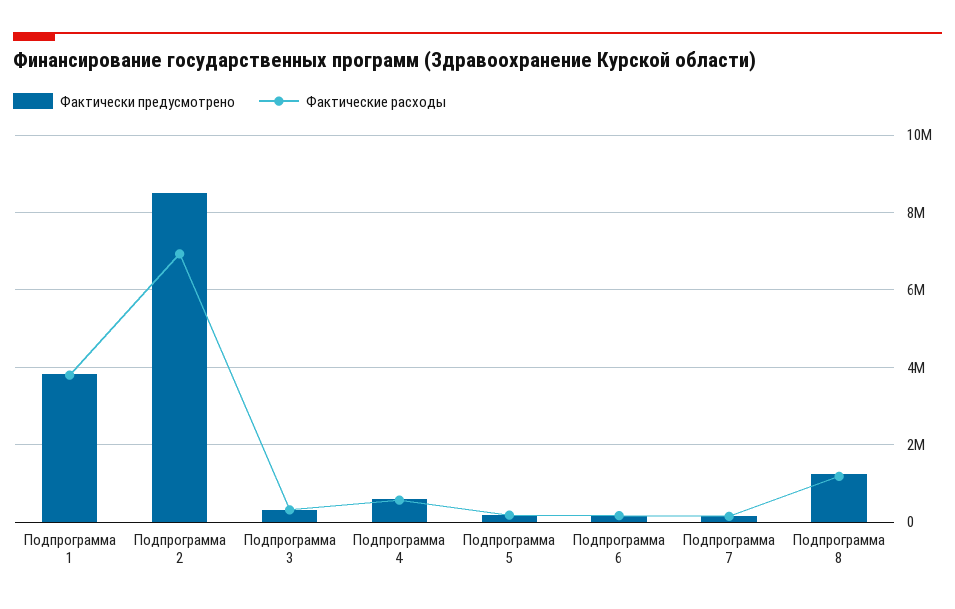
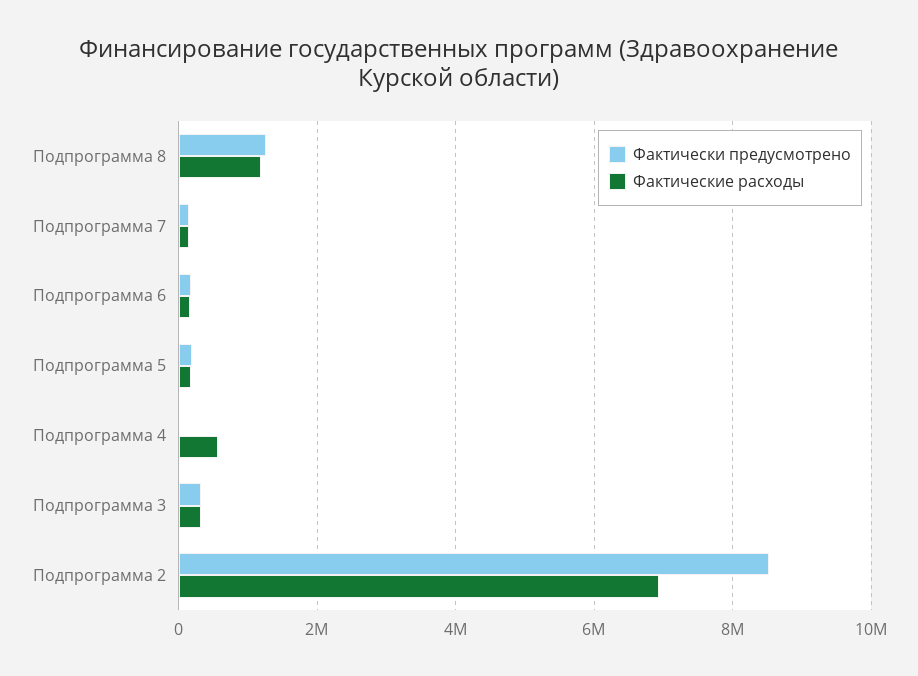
Фактически предусмотрено, Подпрограмма 1: 3800000 -> none
Фактические расходы, Подпрограмма 1: 3800000 -> none
Фактически предусмотрено, Подпрограмма 4: 600000 -> 0

